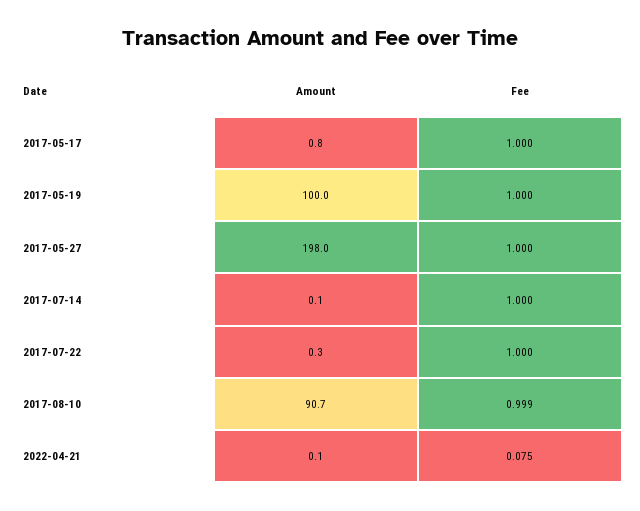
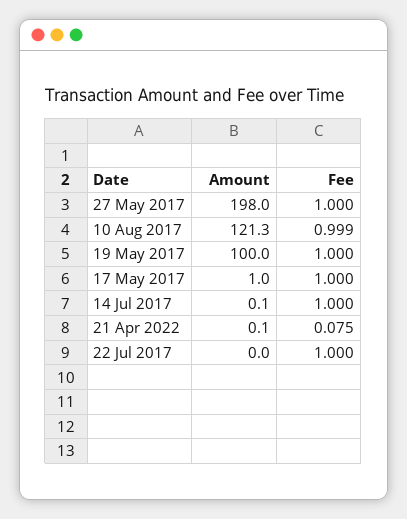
Amount, 2017-05-17: 0.8 -> 1
Amount, 2017-07-22: 0.3 -> 0
Amount, 2017-08-10: 90.7 -> 121.3

